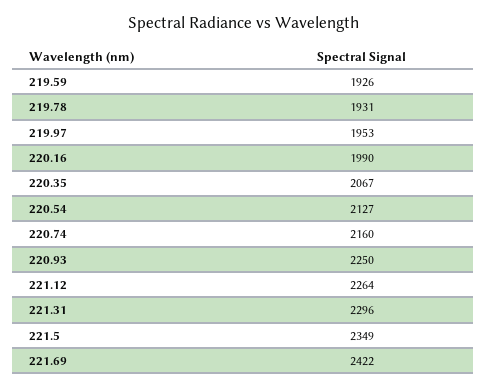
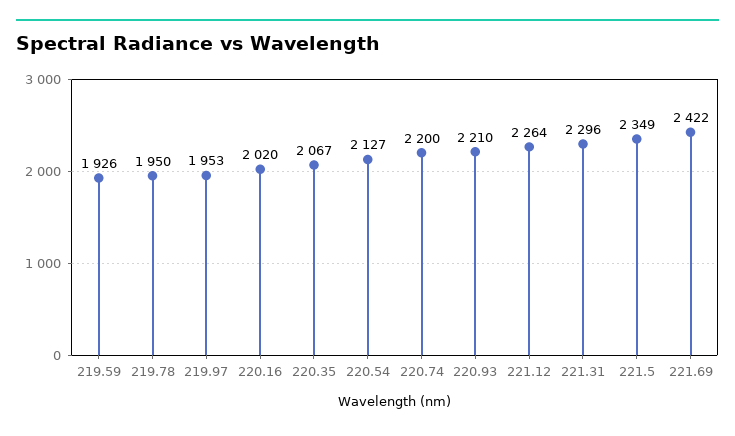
219.78: 1931 -> 1950
220.16: 1990 -> 2020
220.74: 2160 -> 2200
220.93: 2250 -> 2210

